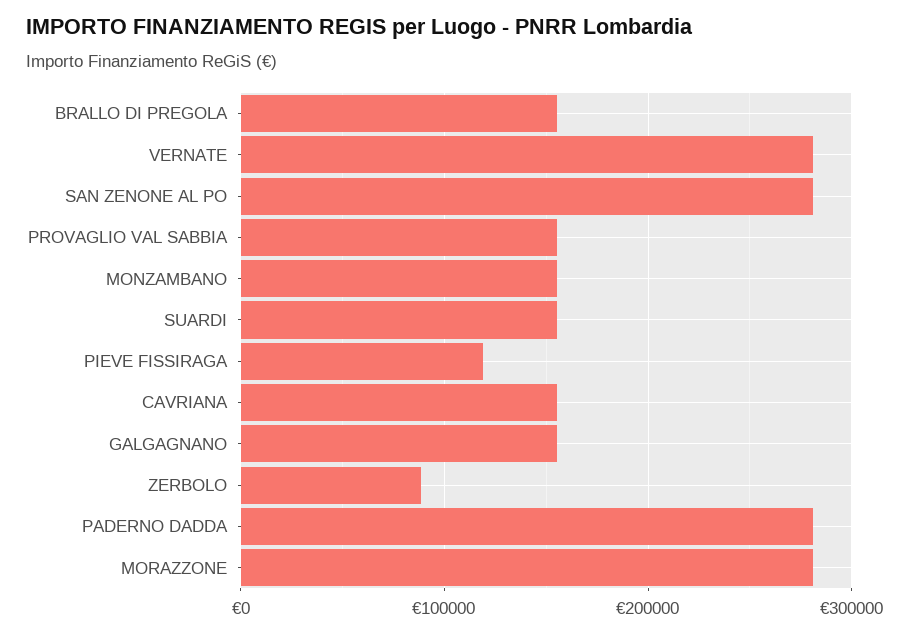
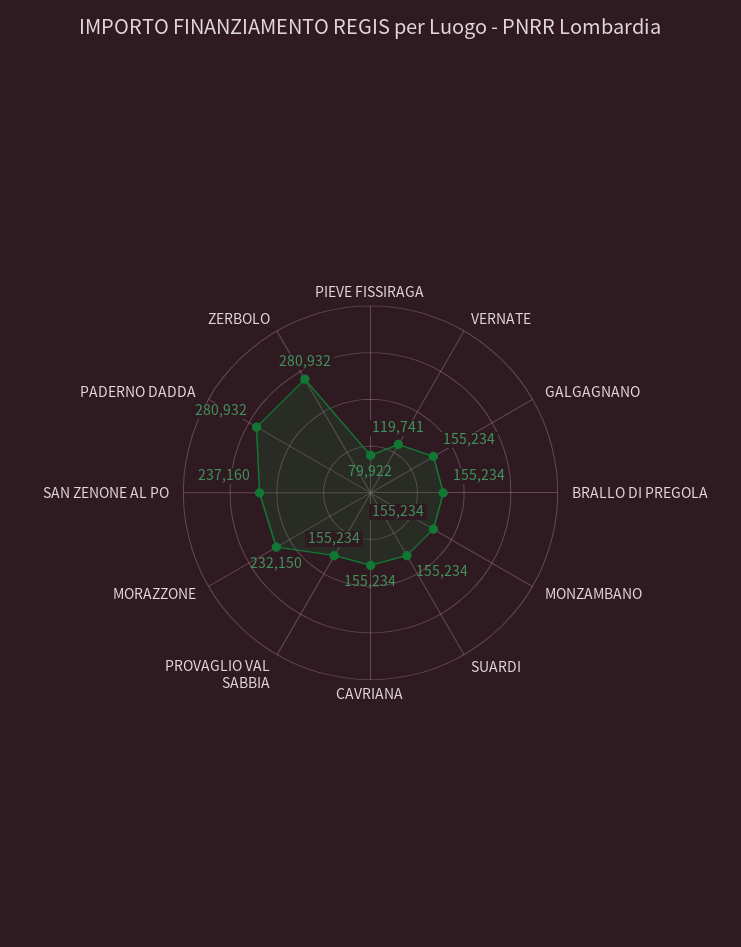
VERNATE: 280000 -> 119741
SAN ZENONE AL PO: 280000 -> 237160
PIEVE FISSIRAGA: 120000 -> 79922
ZERBOLO: 90000 -> 280932
MORAZZONE: 280000 -> 232150

